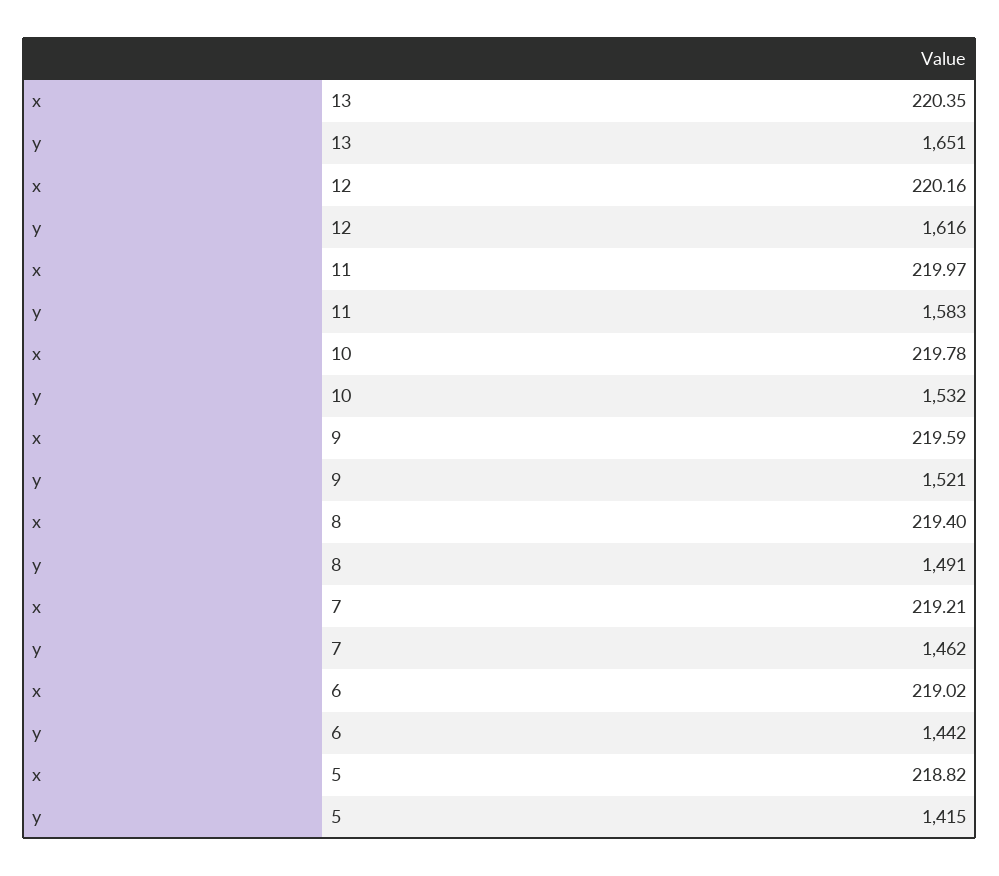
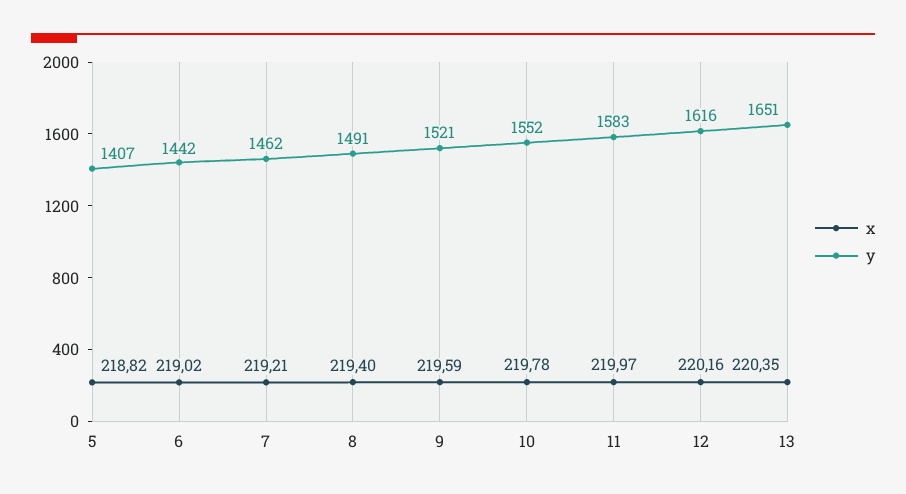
y, 10: 1532 -> 1552
y, 5: 1415 -> 1407

